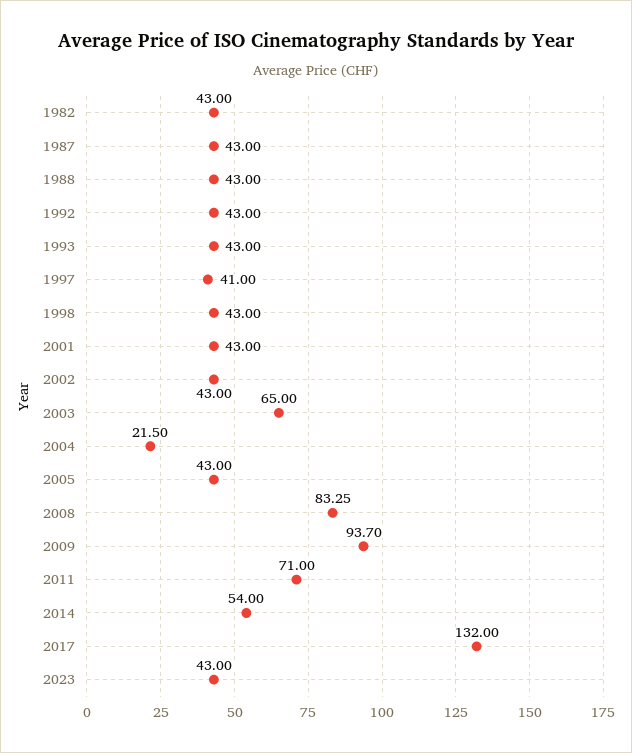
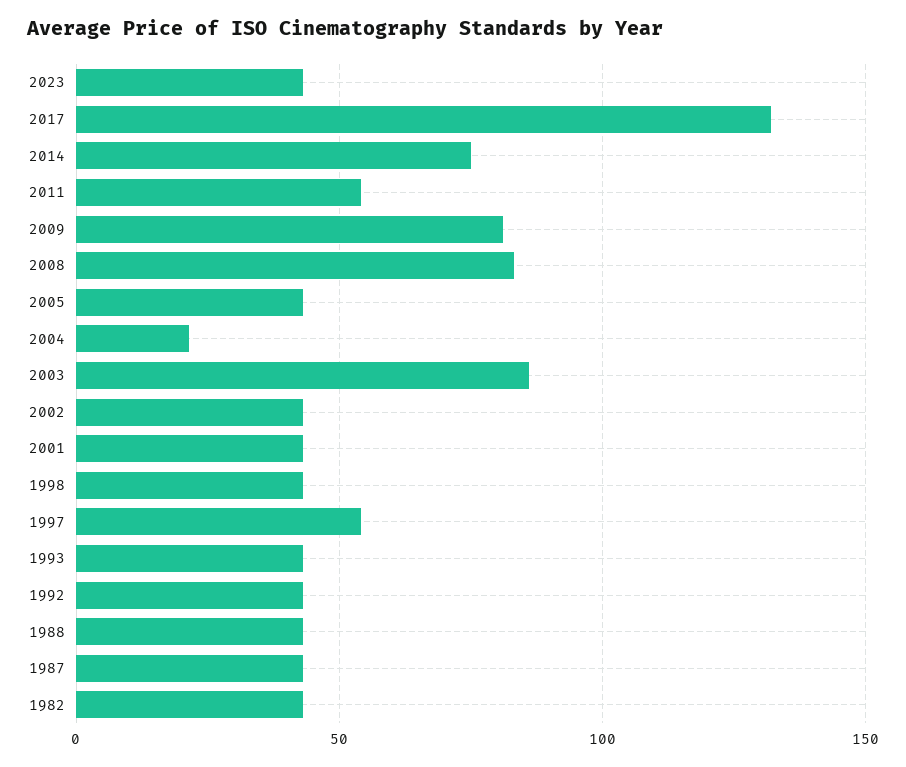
1997: 41 -> 55
2003: 65 -> 85
2009: 93.7 -> 80
2011: 71 -> 55
2014: 54 -> 75

